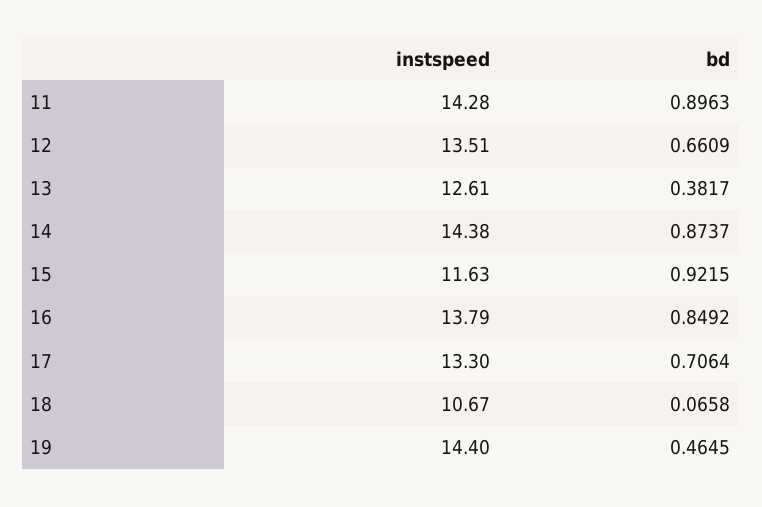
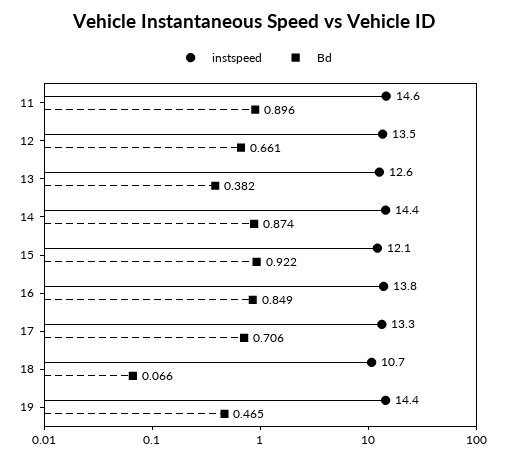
instspeed, 11: 14.28 -> 14.6
instspeed, 15: 11.63 -> 12.1

